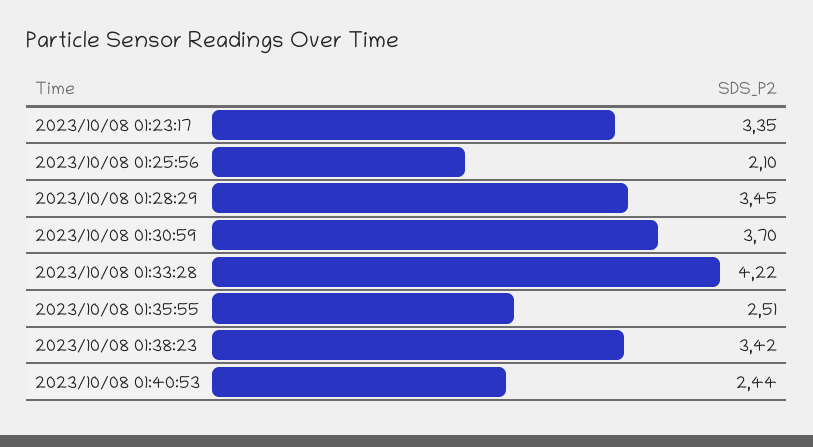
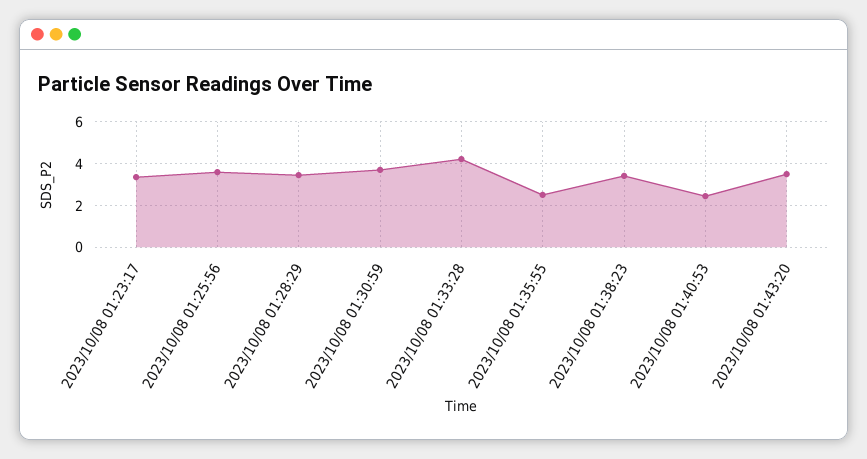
2023/10/08 01:25:56: 2.1 -> 3.5
2023/10/08 01:43:20: none -> 3.5

